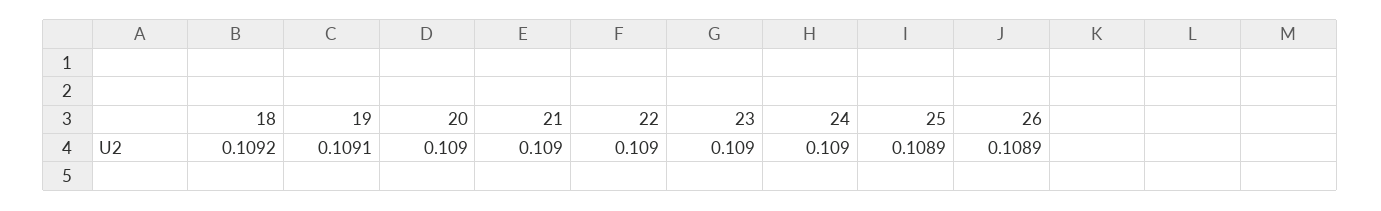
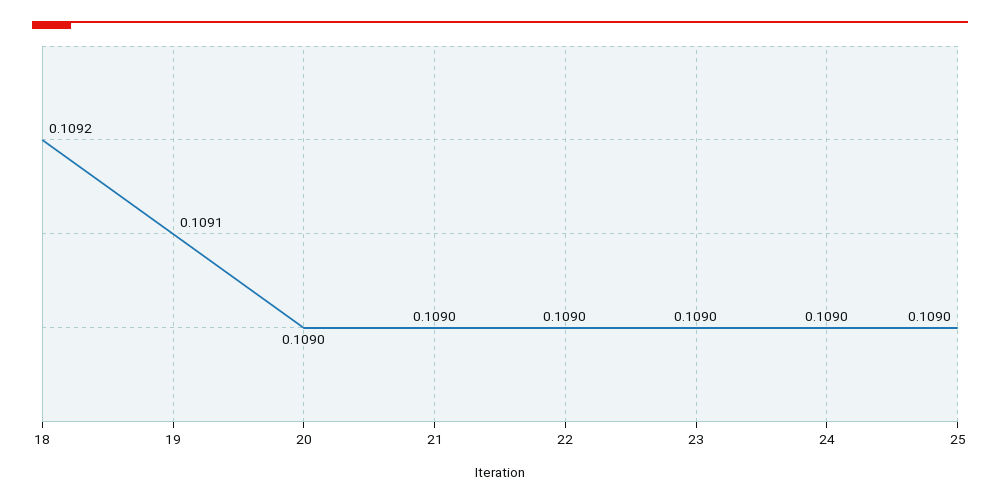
25: 0.1089 -> 0.109
26: 0.1089 -> none

